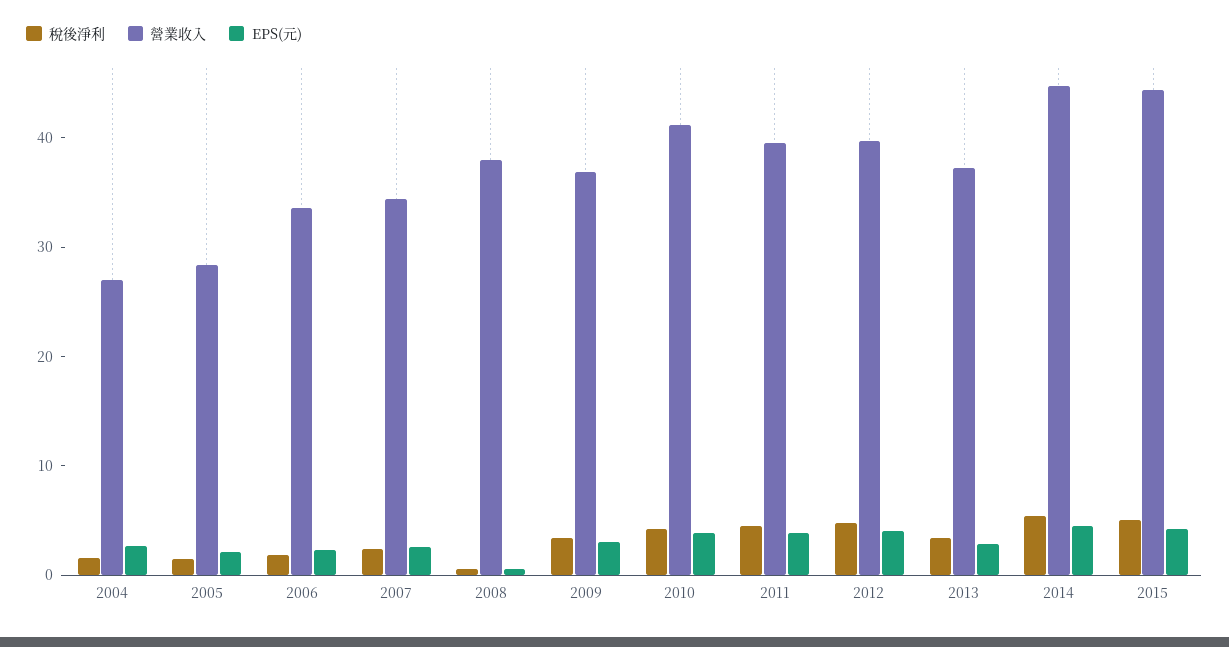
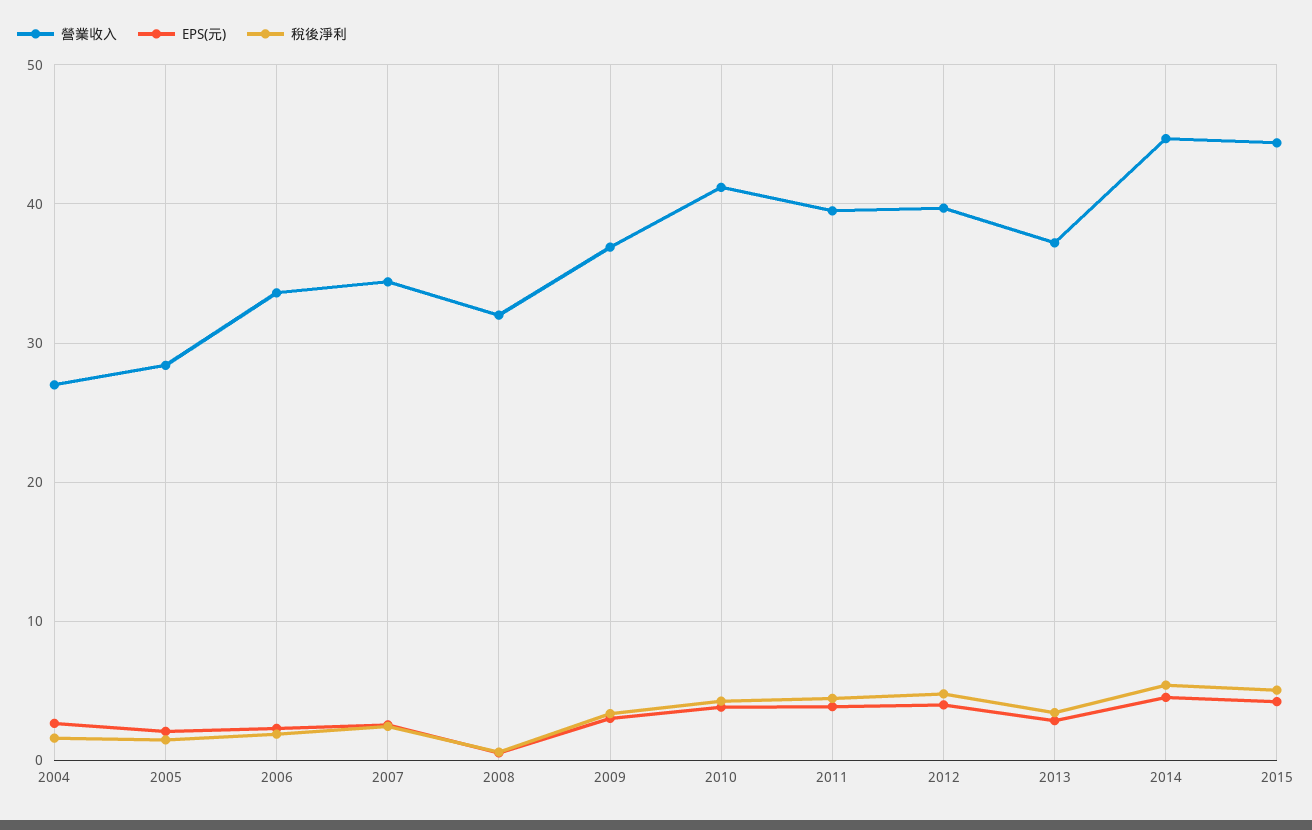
營業收入, 2008: 38 -> 32

